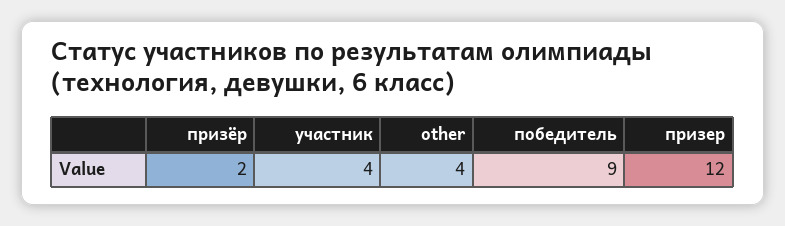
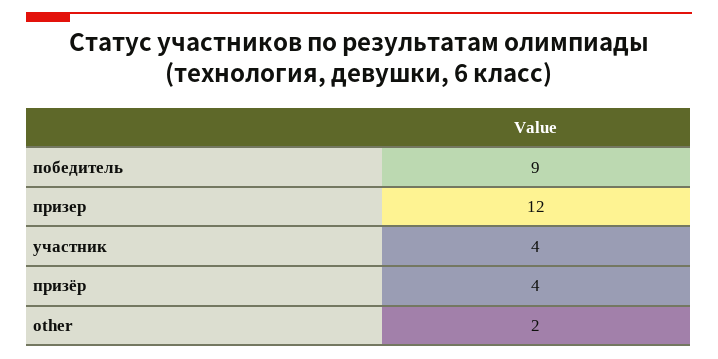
призёр: 2 -> 4
other: 4 -> 2

